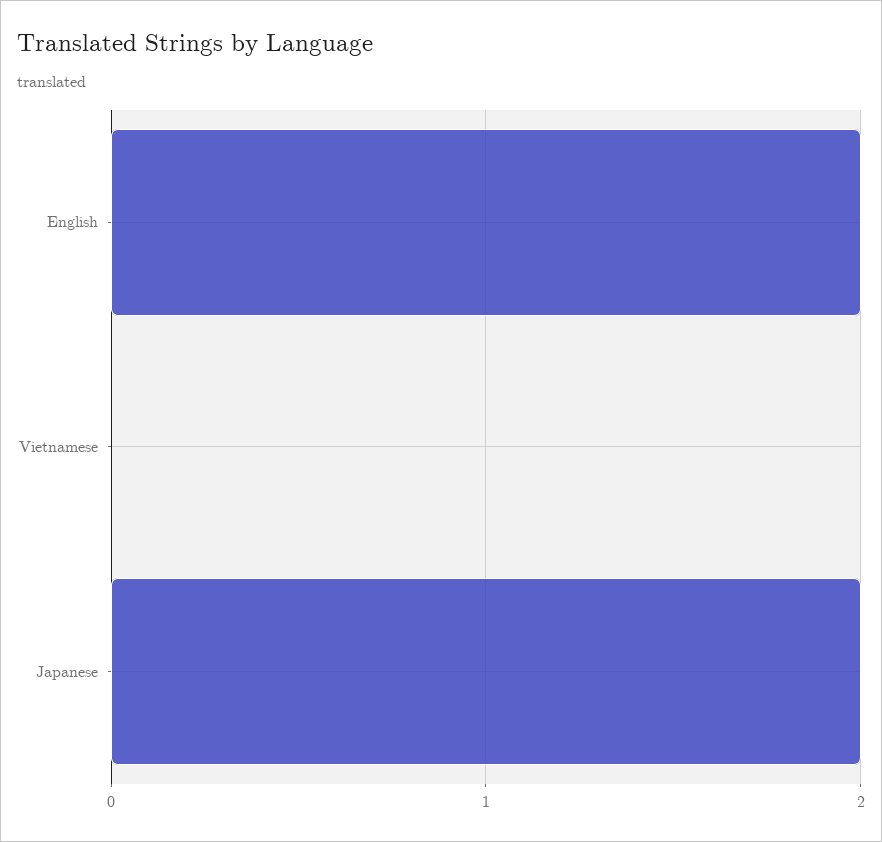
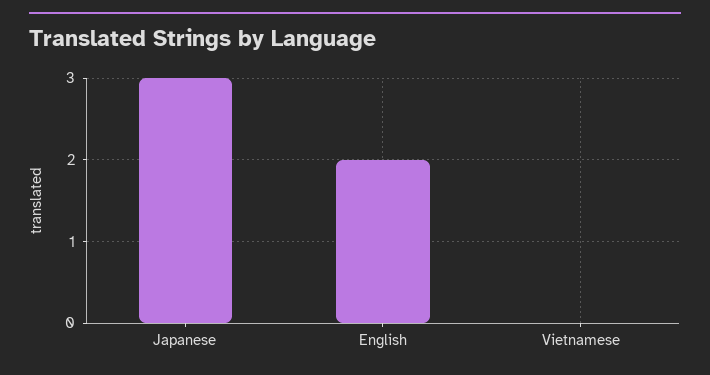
Japanese: 2 -> 3

